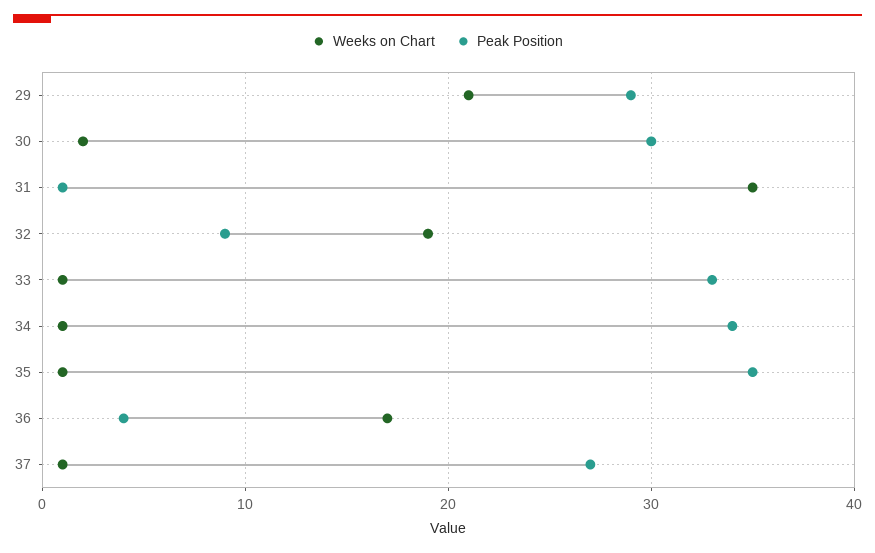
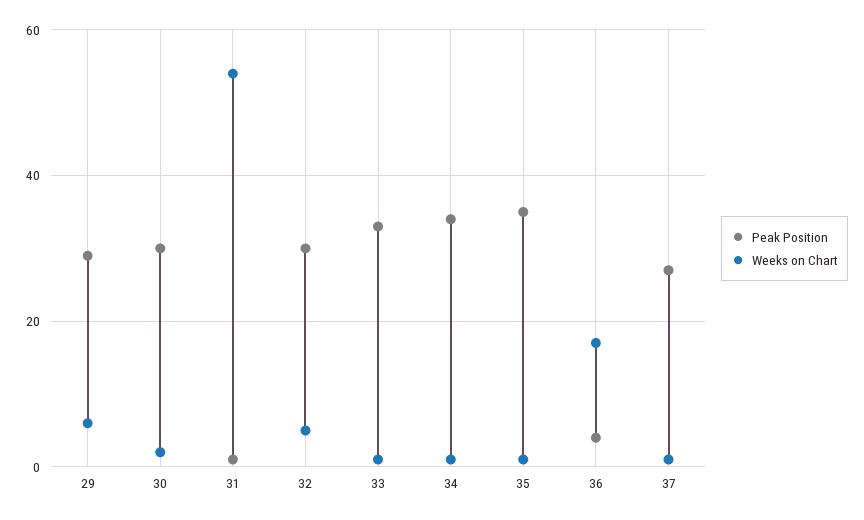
Weeks on Chart, 29: 21 -> 5
Weeks on Chart, 31: 35 -> 55
Weeks on Chart, 32: 19 -> 5
Peak Position, 32: 9 -> 30

